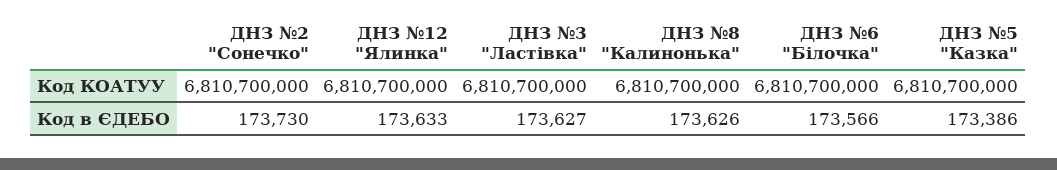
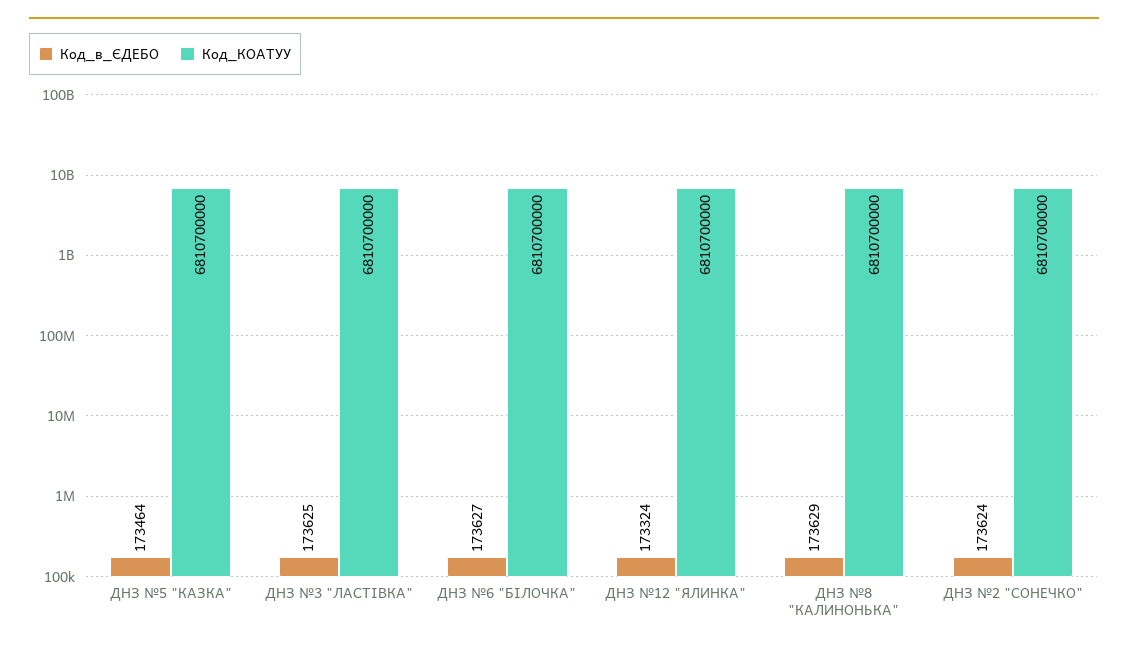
Код в ЄДЕБО, ДНЗ №2 "Сонечко": 173730 -> 173624
Код в ЄДЕБО, ДНЗ №12 "Ялинка": 173633 -> 173324
Код в ЄДЕБО, ДНЗ №3 "Ластівка": 173627 -> 173625
Код в ЄДЕБО, ДНЗ №8 "Калинонька": 173626 -> 173629
Код в ЄДЕБО, ДНЗ №6 "Білочка": 173566 -> 173627
Код в ЄДЕБО, ДНЗ №5 "Казка": 173386 -> 173464

